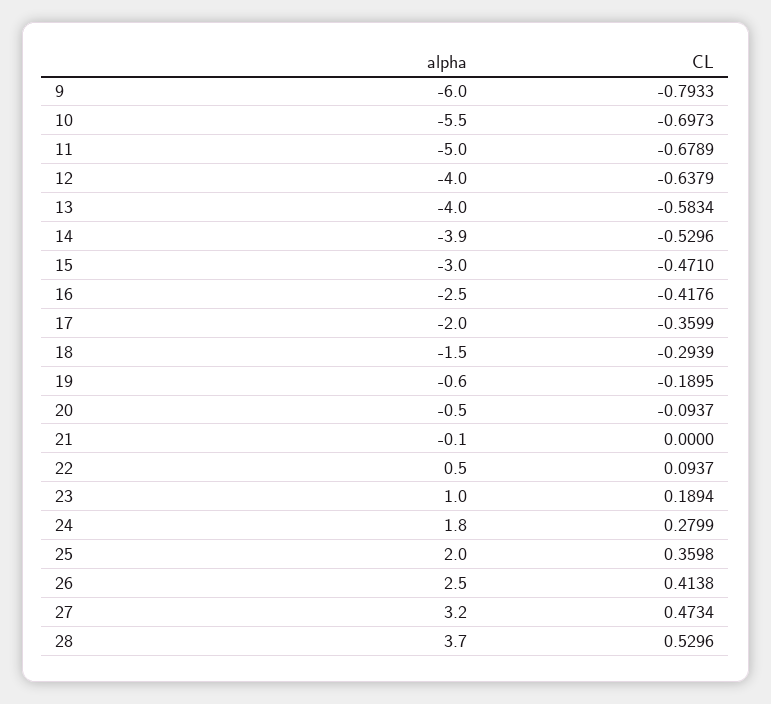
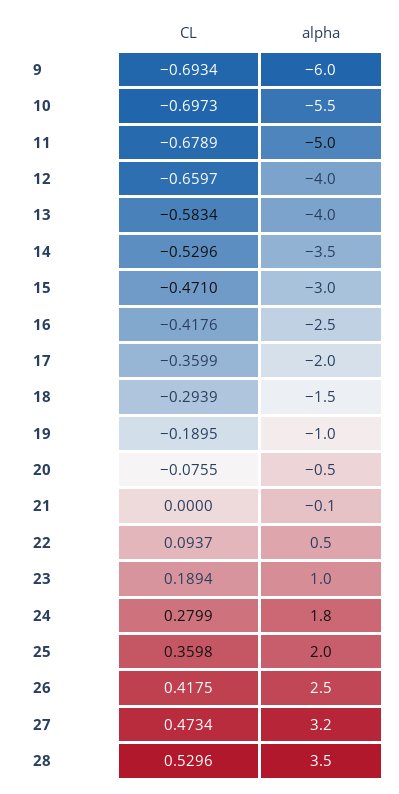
CL, 9: -0.7933 -> -0.6934
CL, 12: -0.6379 -> -0.6597
alpha, 14: -3.9 -> -3.5
alpha, 19: -0.6 -> -1
CL, 20: -0.0937 -> -0.0755
CL, 26: 0.4138 -> 0.4175
alpha, 28: 3.7 -> 3.5

